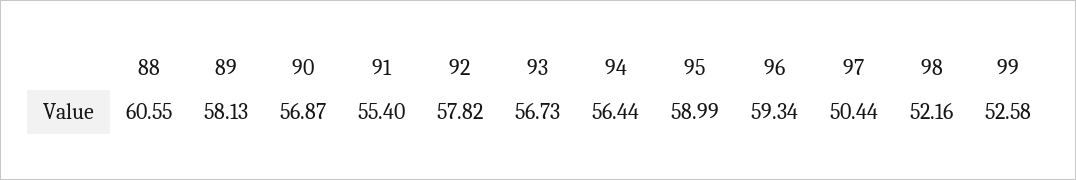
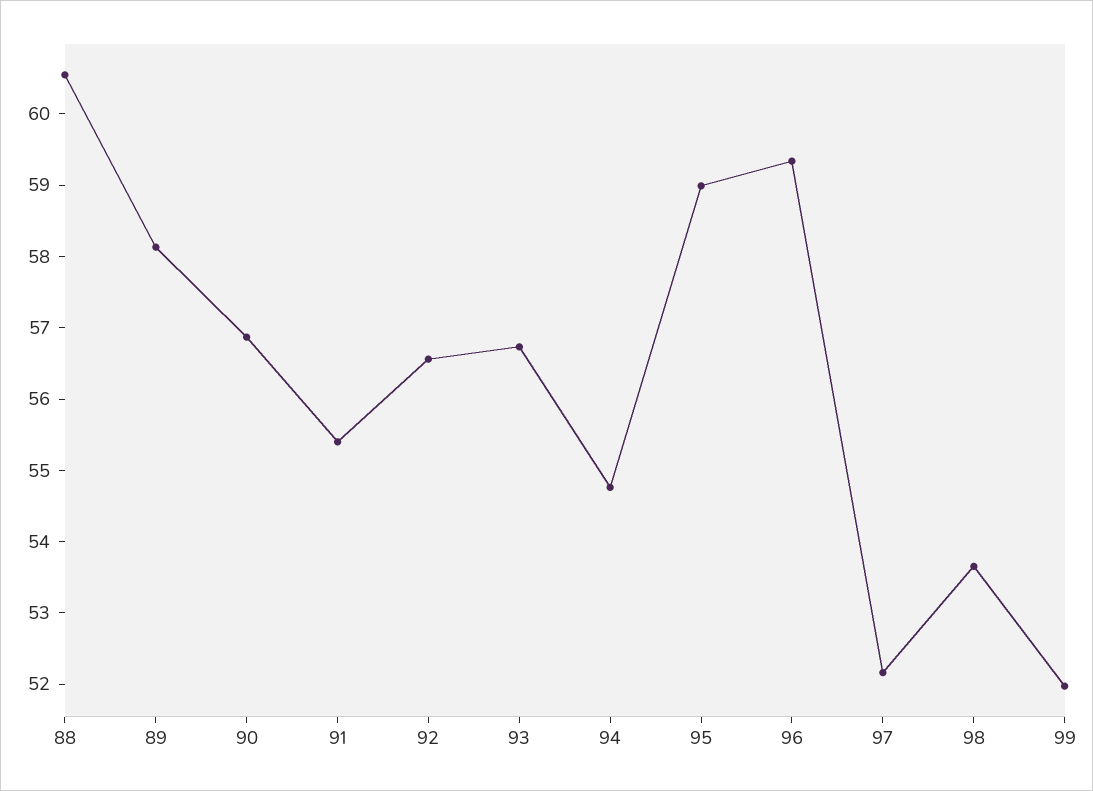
92: 57.82 -> 56.6
94: 56.44 -> 54.8
97: 50.44 -> 52.2
98: 52.16 -> 53.6
99: 52.58 -> 52

